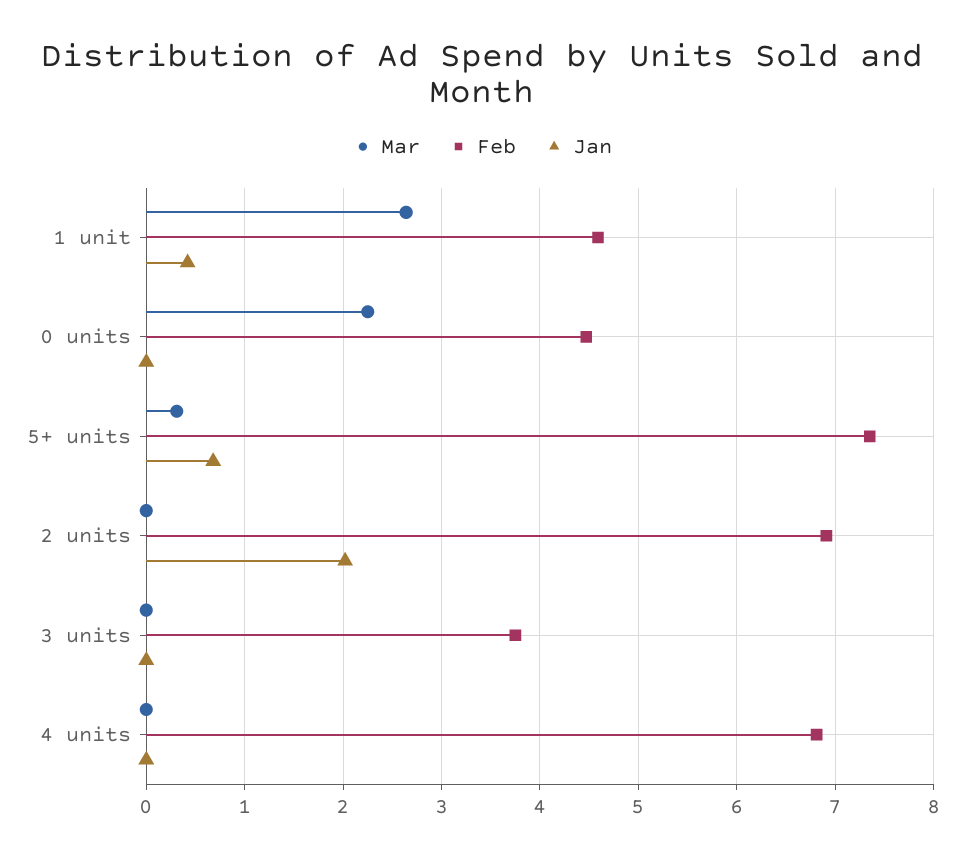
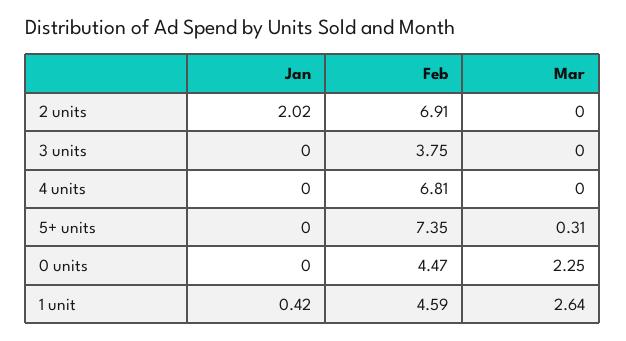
Jan, 5+ units: 0.7 -> 0

